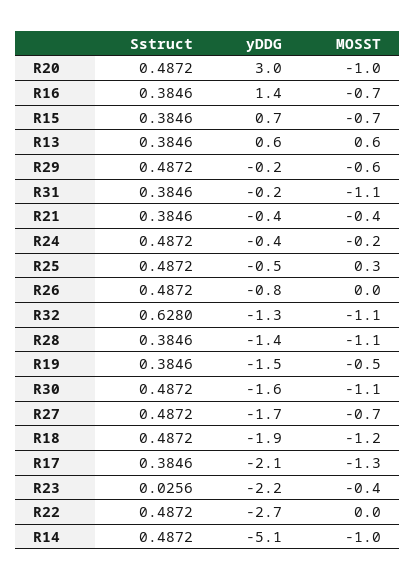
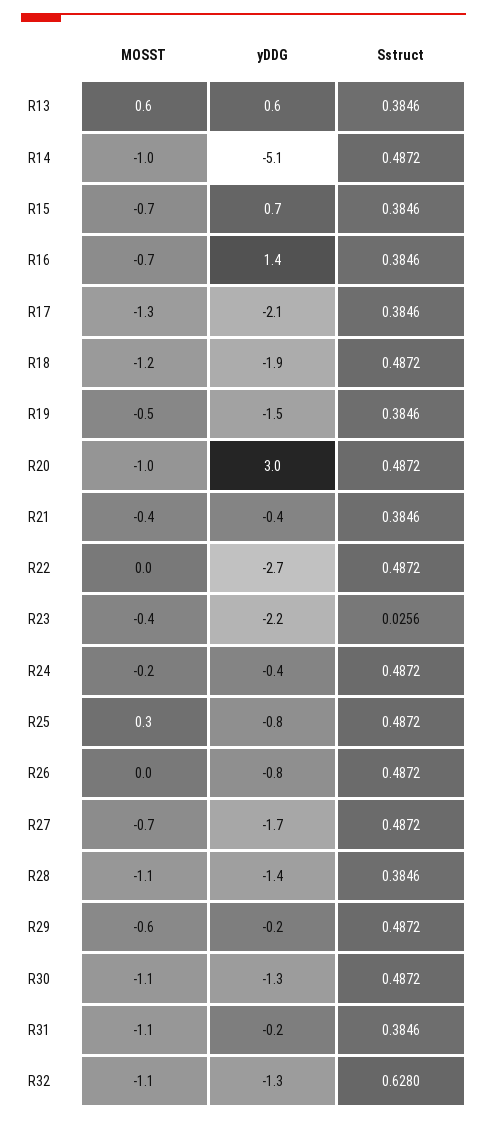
yDDG, R25: -0.5 -> -0.8
yDDG, R30: -1.6 -> -1.3

